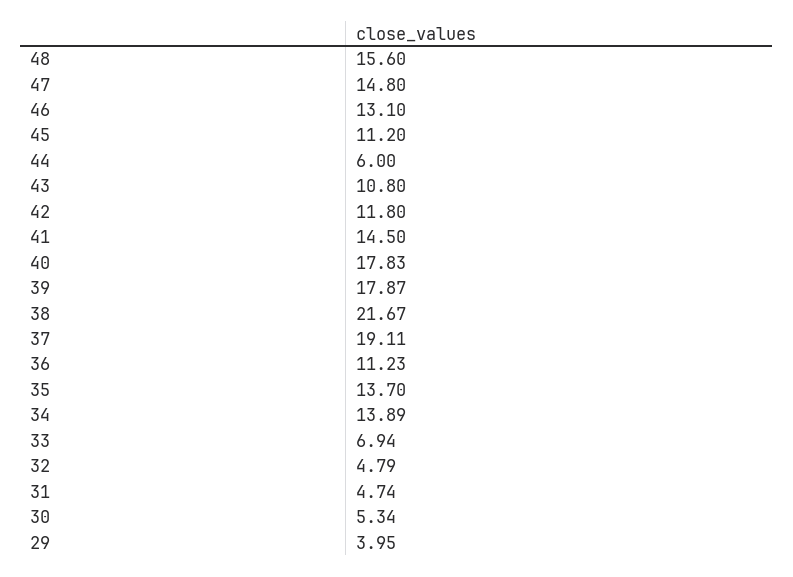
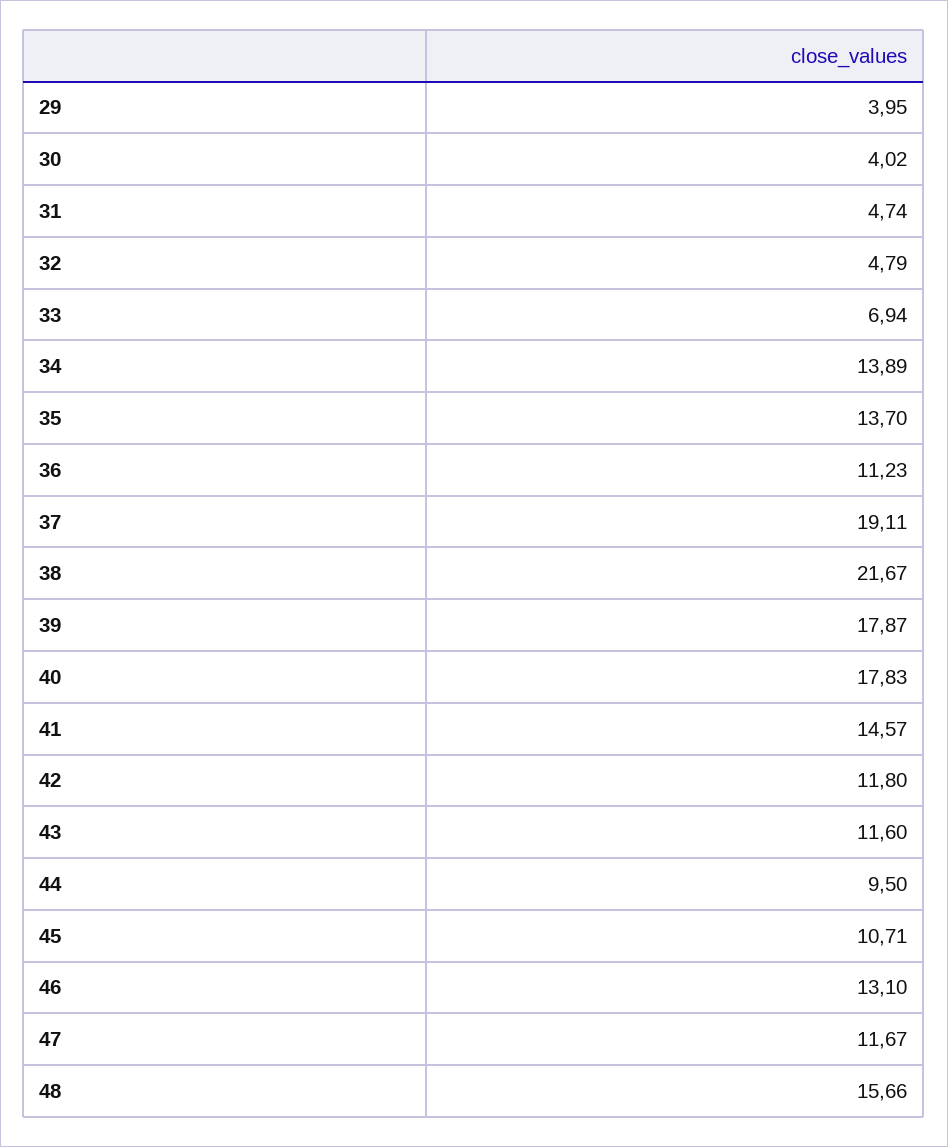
48: 15.6 -> 15.66
47: 14.8 -> 11.67
45: 11.2 -> 10.71
44: 6 -> 9.5
43: 10.8 -> 11.6
41: 14.5 -> 14.57
30: 5.34 -> 4.02

